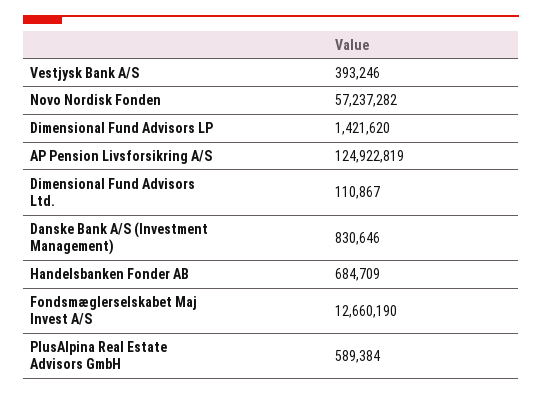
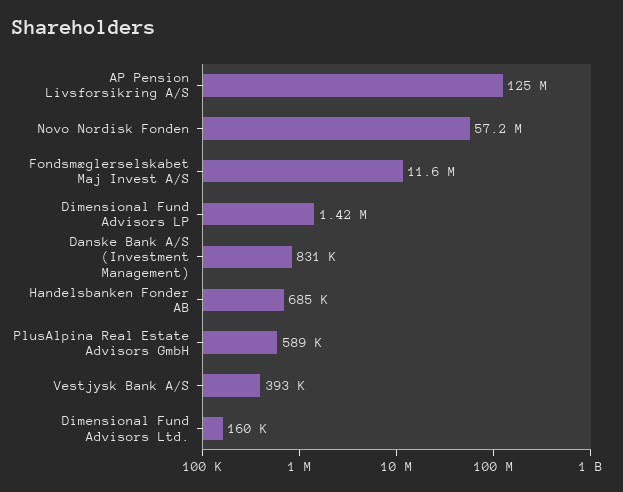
Dimensional Fund Advisors Ltd.: 110867 -> 160000
Fondsmæglerselskabet Maj Invest A/S: 12660190 -> 11600000

